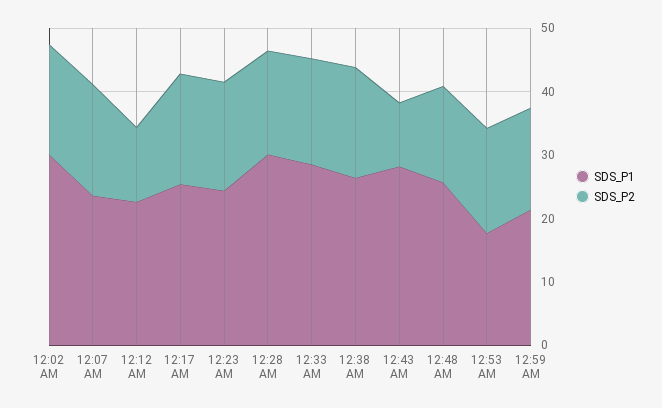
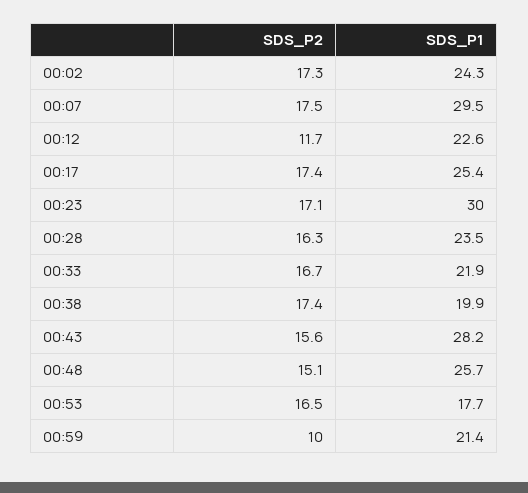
SDS_P1, 12:02 AM: 30 -> 24.3
SDS_P1, 12:07 AM: 24 -> 29.5
SDS_P1, 12:23 AM: 24 -> 30
SDS_P1, 12:28 AM: 30 -> 23.5
SDS_P1, 12:33 AM: 28 -> 21.9
SDS_P1, 12:38 AM: 26 -> 19.9
SDS_P2, 12:43 AM: 10 -> 15.6
SDS_P2, 12:59 AM: 16 -> 10

